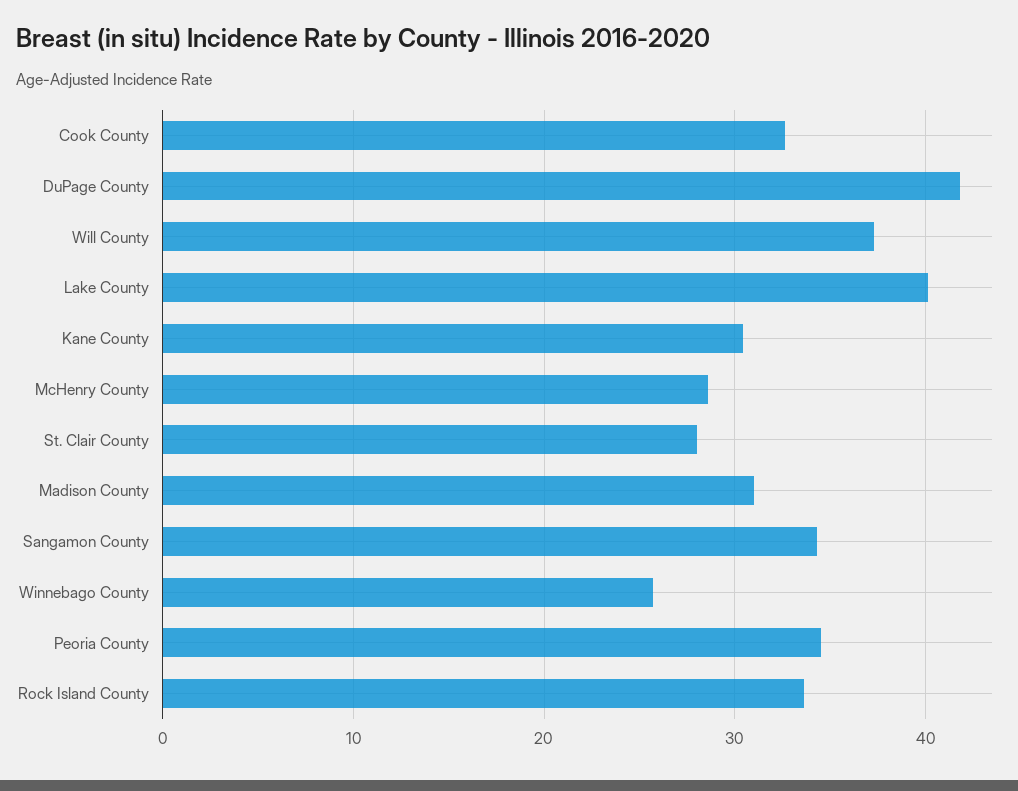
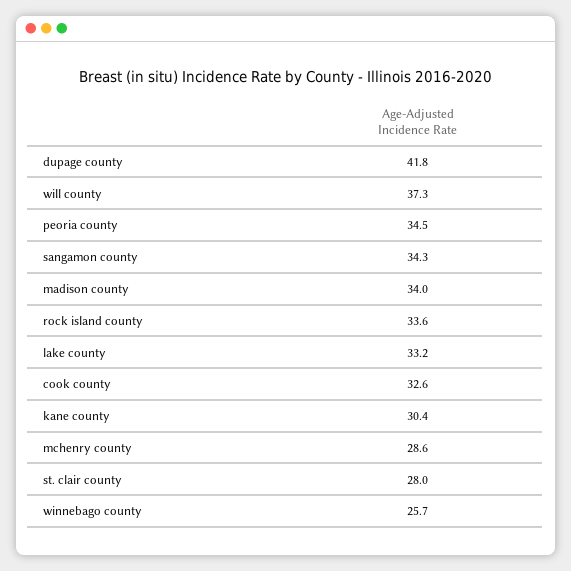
Lake County: 40 -> 33.2
Madison County: 31 -> 34

